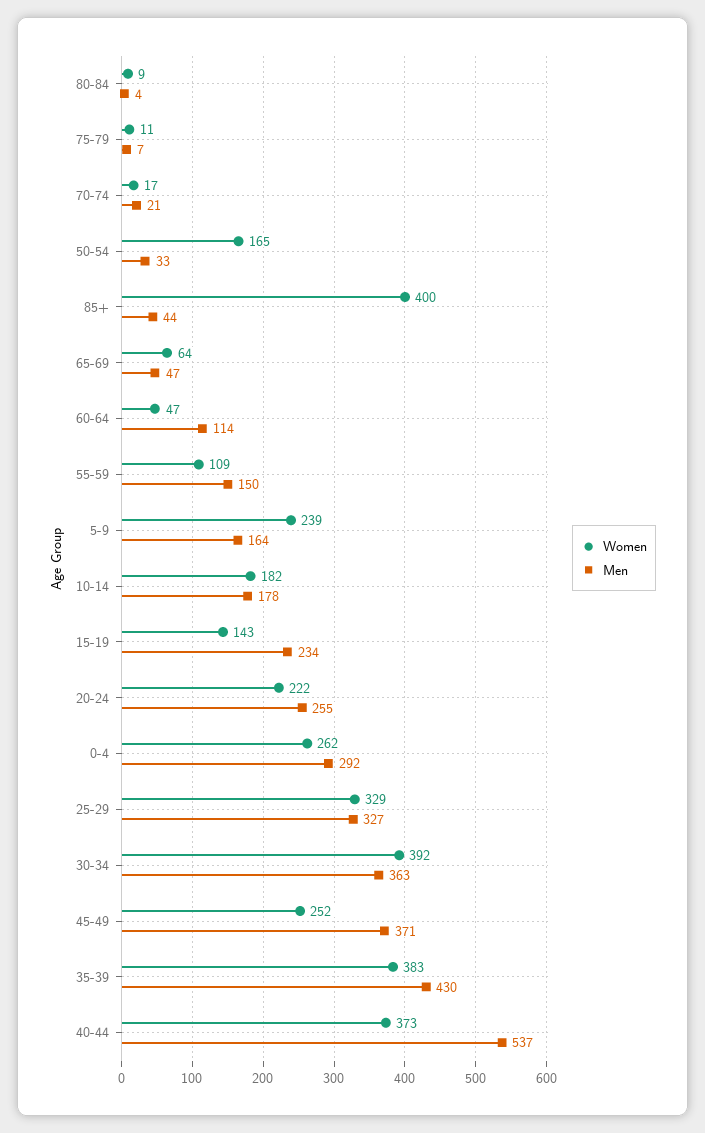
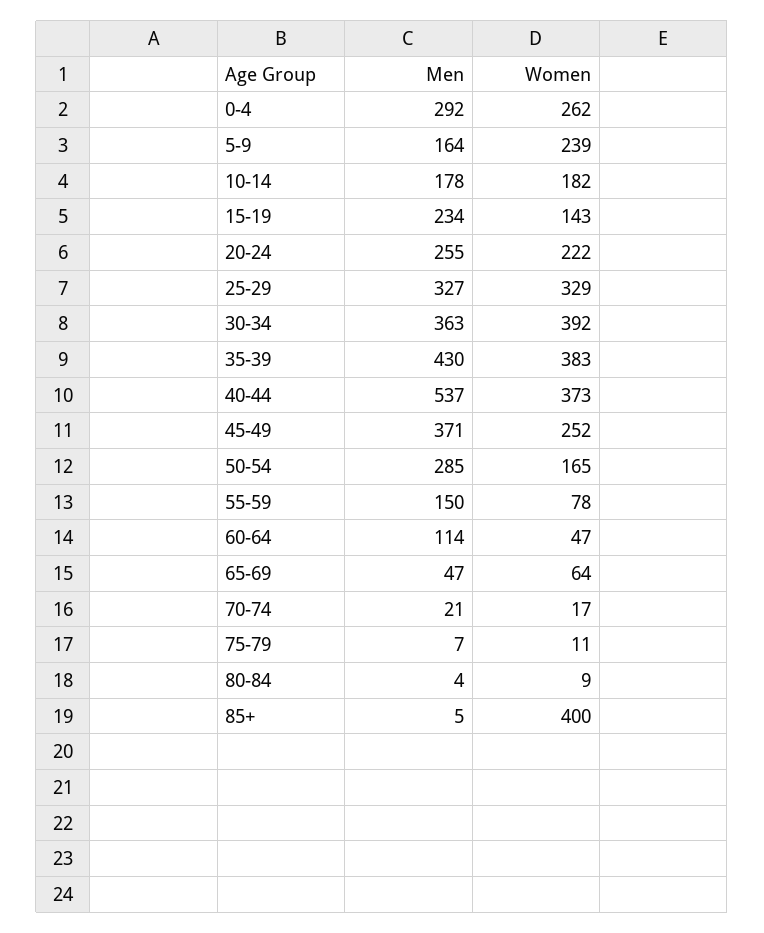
Men, 50-54: 33 -> 285
Men, 85+: 44 -> 5
Women, 55-59: 109 -> 78

